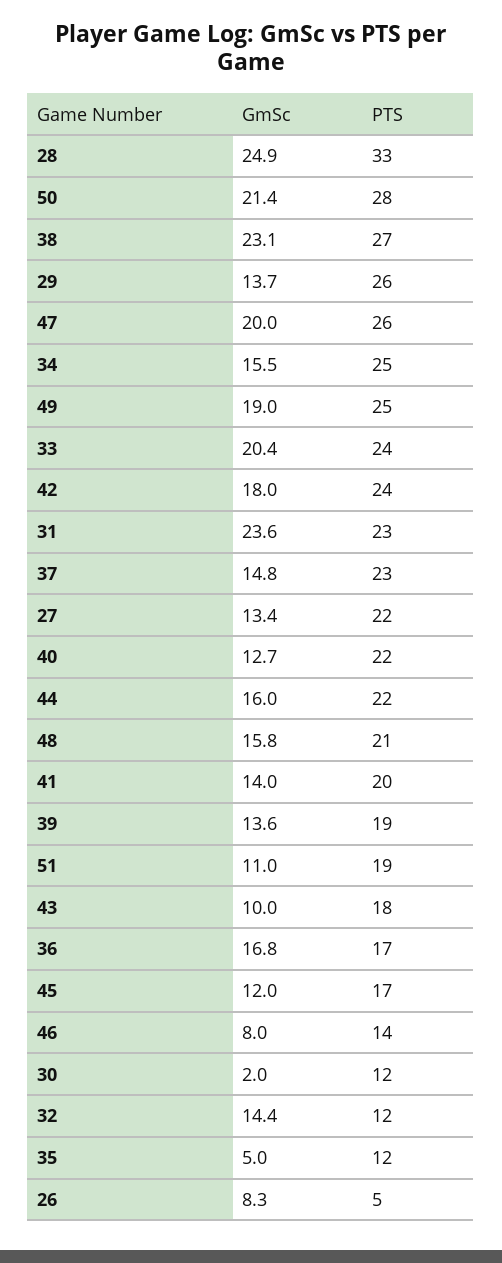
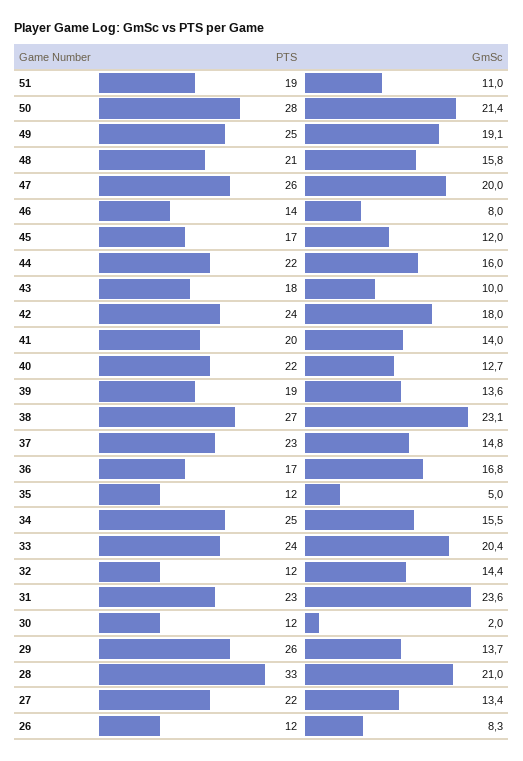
GmSc, 28: 24.9 -> 21
GmSc, 49: 19 -> 19.1
PTS, 26: 5 -> 12

